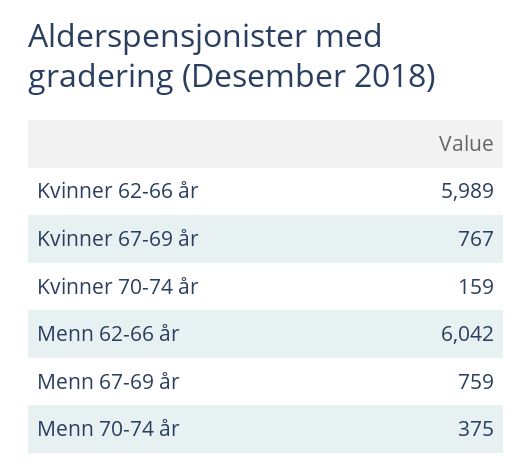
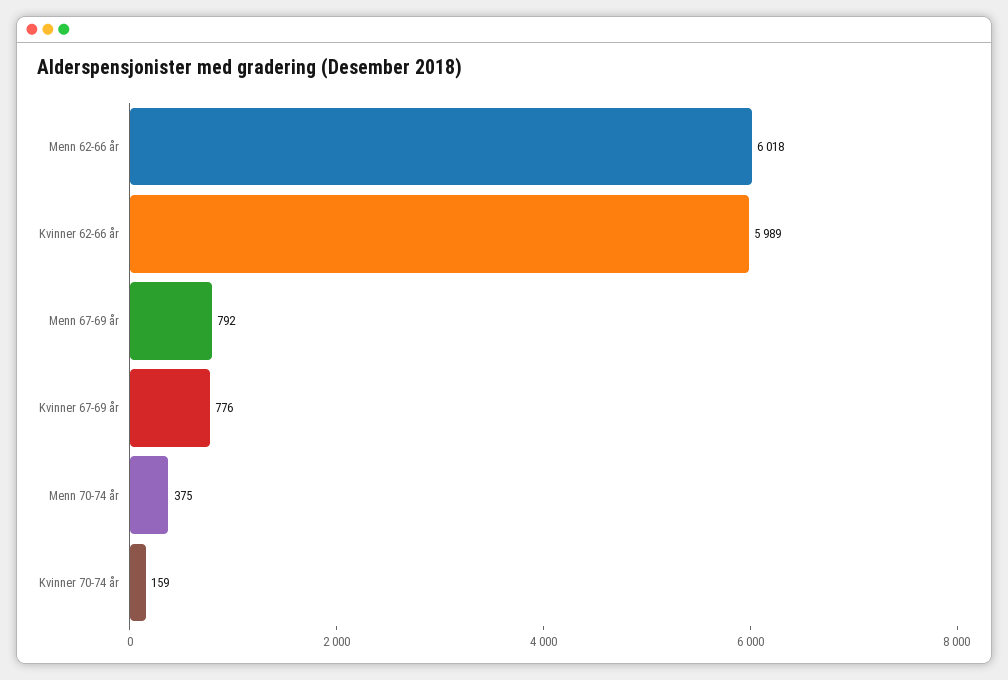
Kvinner 67-69 år: 767 -> 776
Menn 62-66 år: 6042 -> 6018
Menn 67-69 år: 759 -> 792

